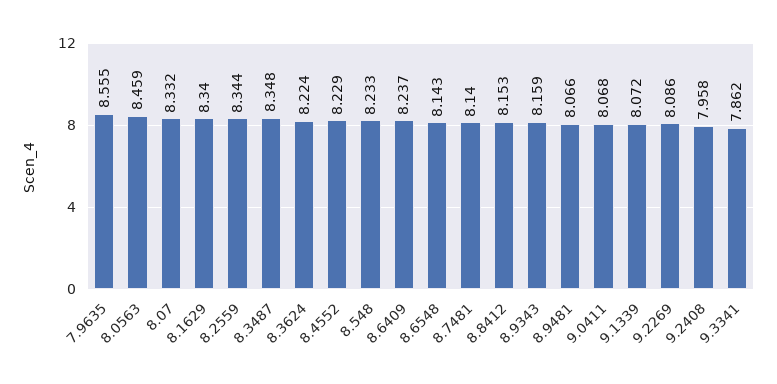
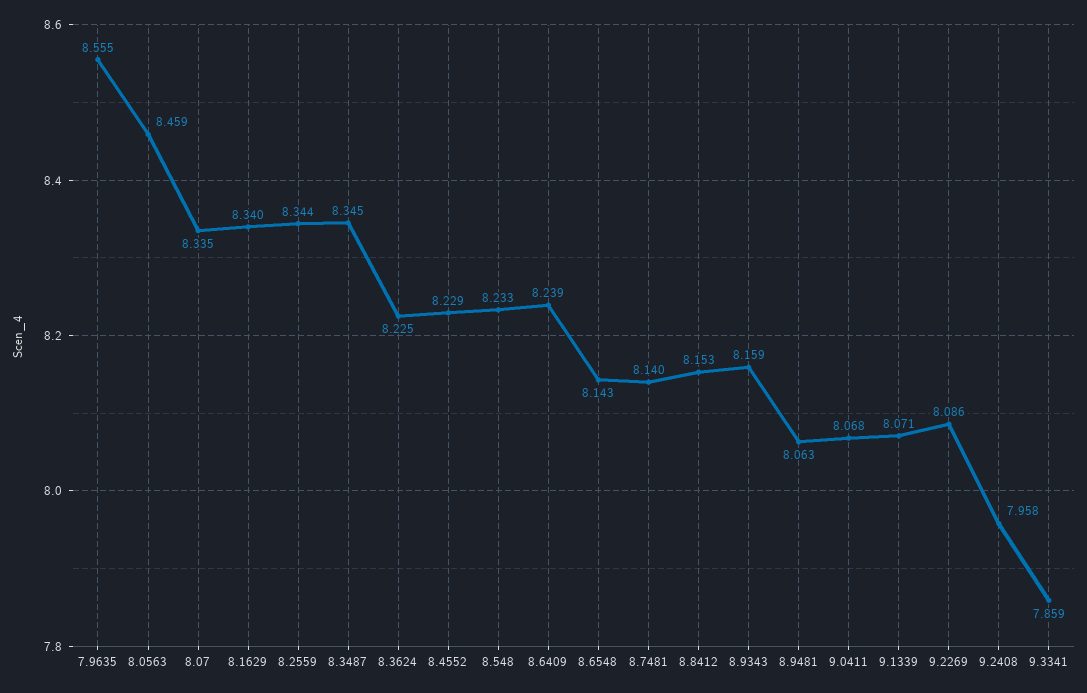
8.07: 8.332 -> 8.335
8.3487: 8.348 -> 8.345
8.3624: 8.224 -> 8.225
8.6409: 8.237 -> 8.239
8.9481: 8.066 -> 8.063
9.1339: 8.072 -> 8.071
9.3341: 7.862 -> 7.859

